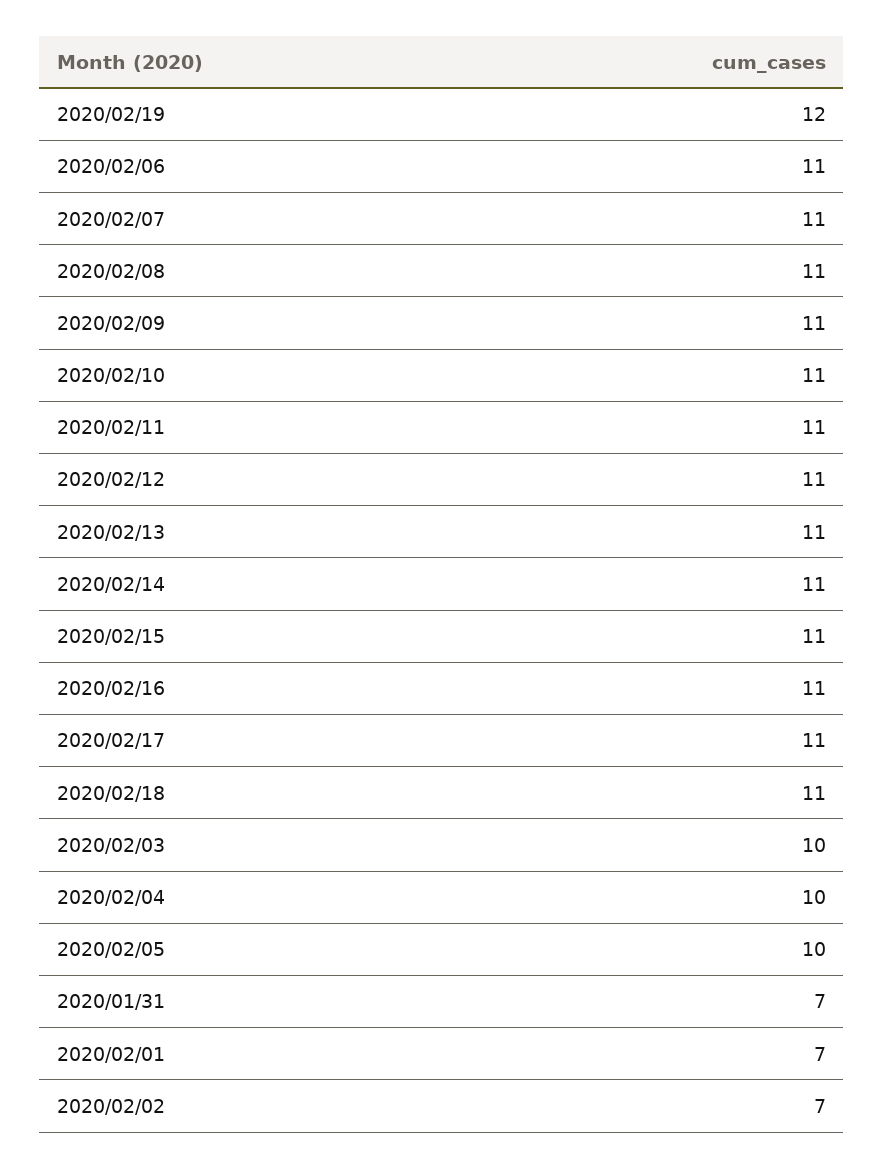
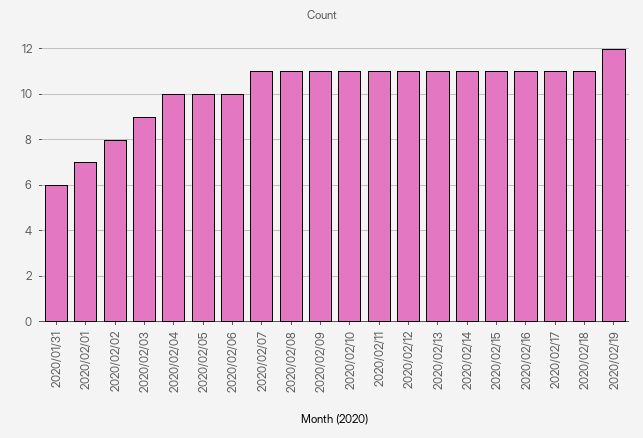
2020/02/06: 11 -> 10
2020/02/03: 10 -> 9
2020/01/31: 7 -> 6
2020/02/02: 7 -> 8

